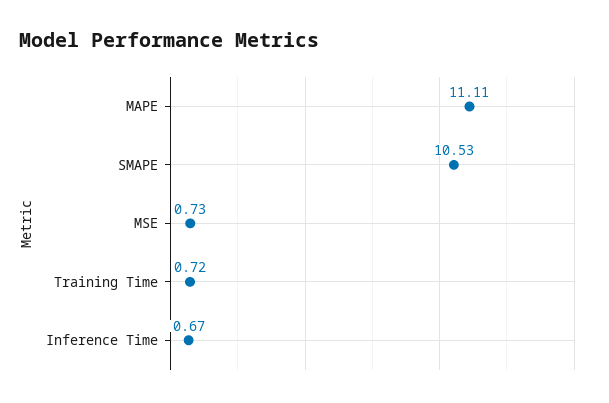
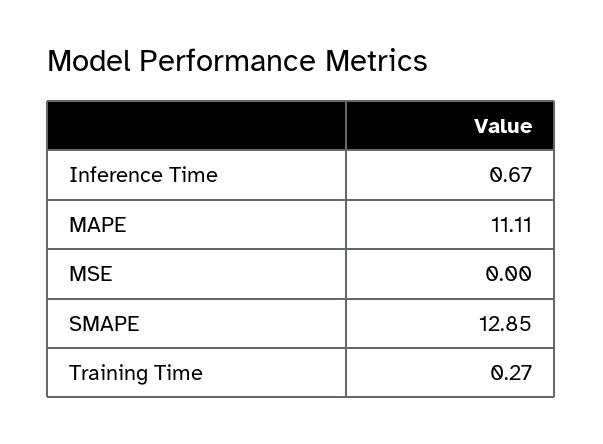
SMAPE: 10.53 -> 12.85
MSE: 0.73 -> 0
Training Time: 0.72 -> 0.27

